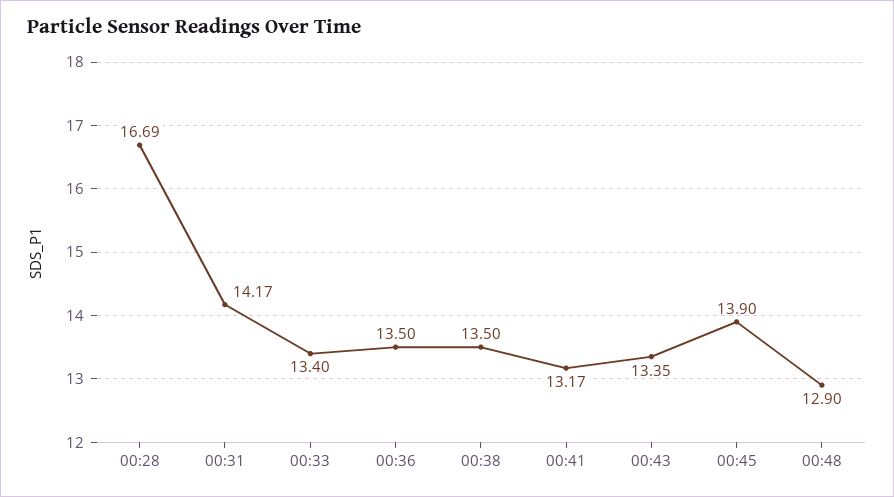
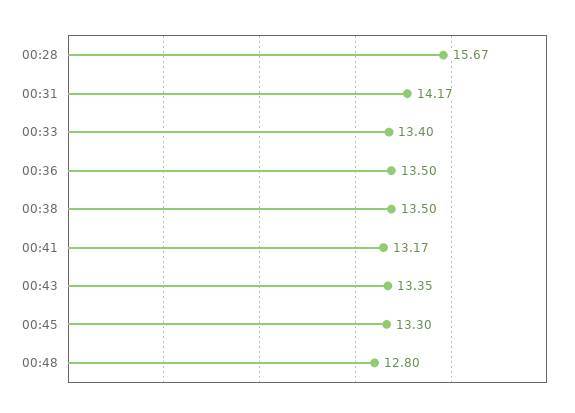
00:28: 16.69 -> 15.67
00:45: 13.9 -> 13.3
00:48: 12.9 -> 12.8

